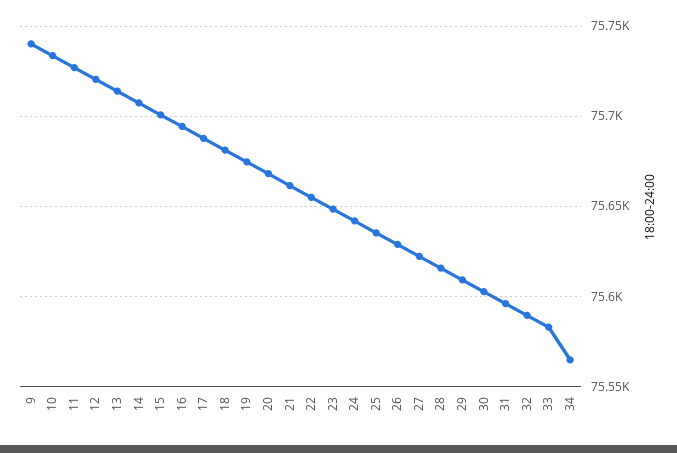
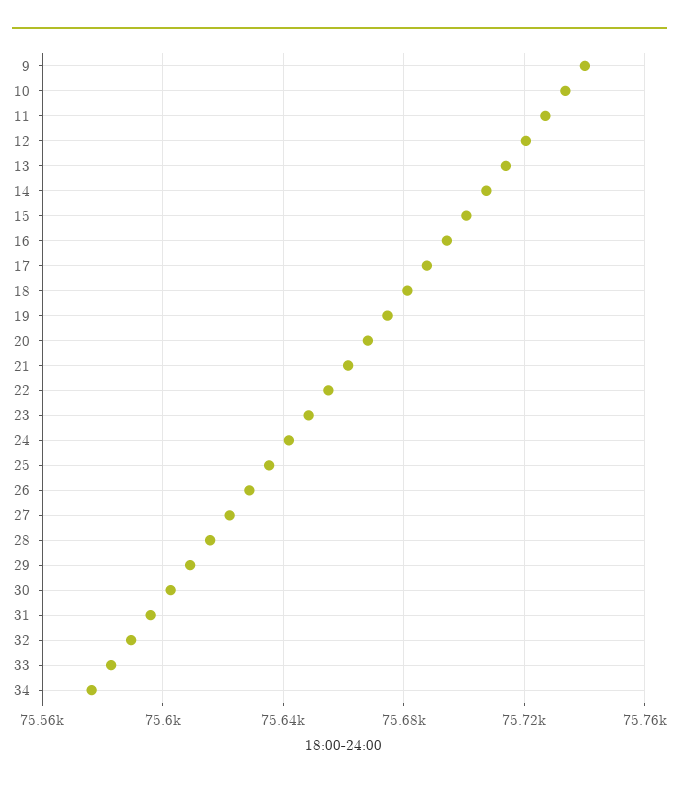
34: 75565 -> 75575

